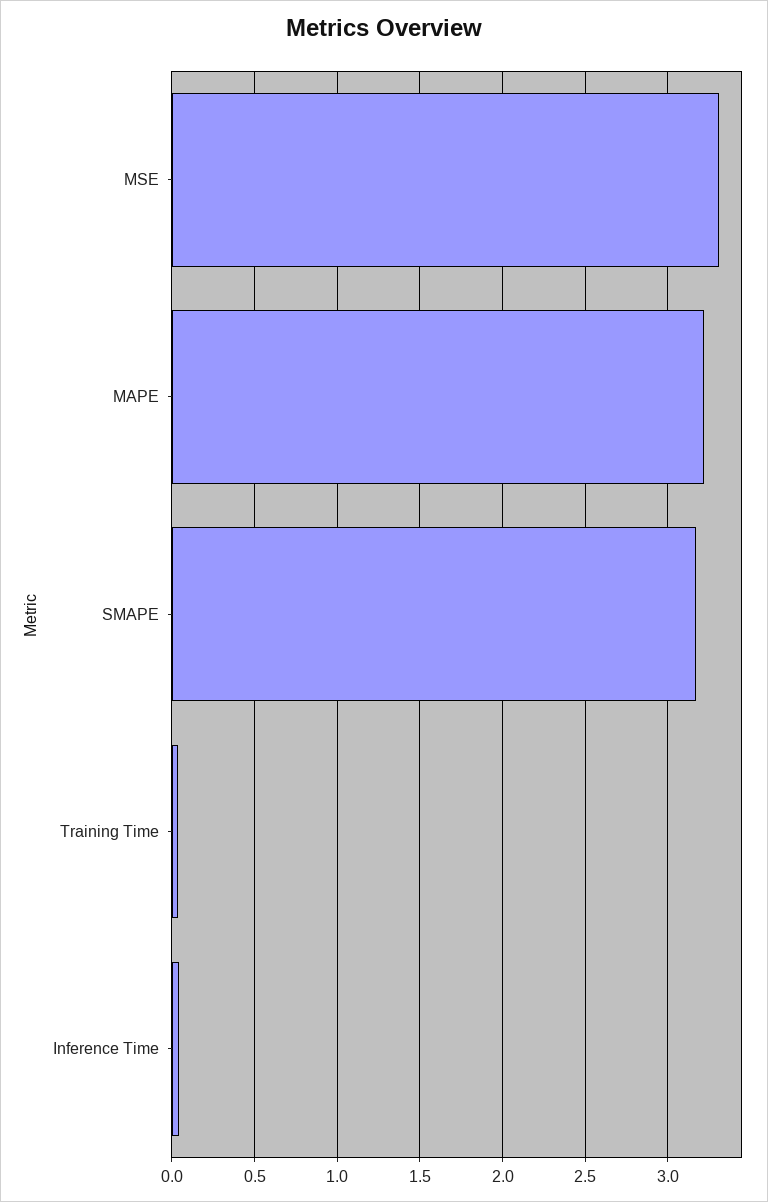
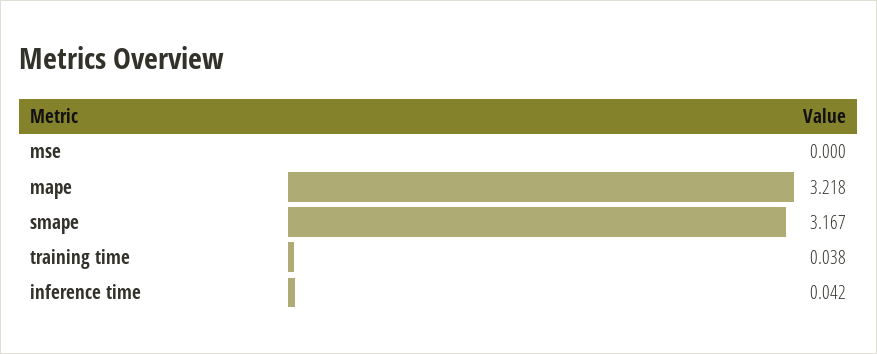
MSE: 3.3 -> 0

